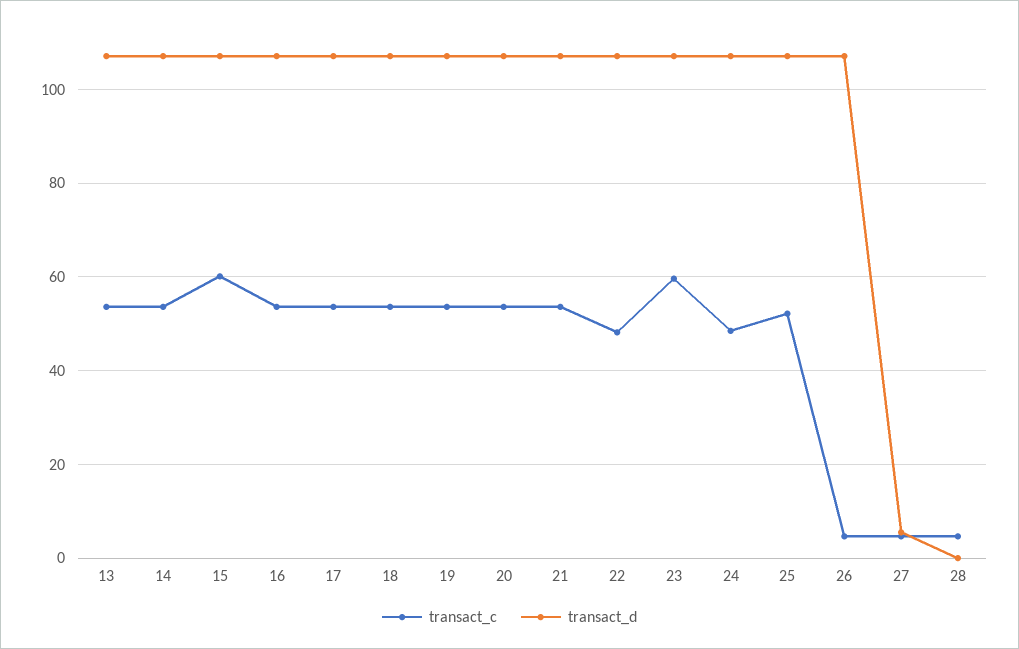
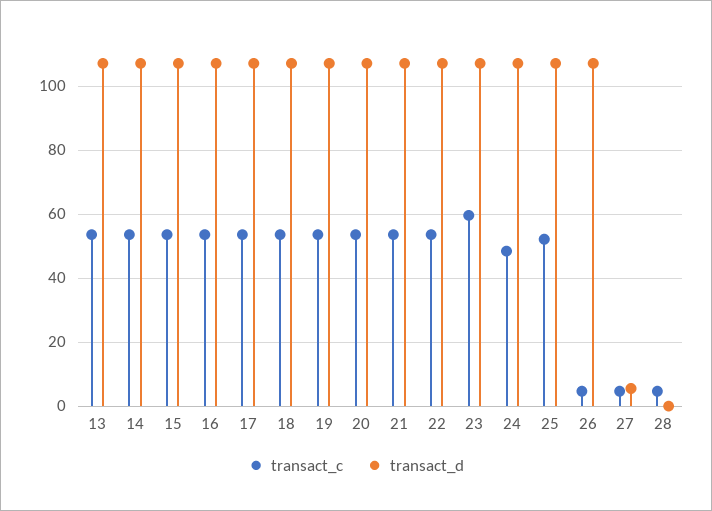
transact_c, 15: 60 -> 54
transact_c, 22: 48 -> 54

